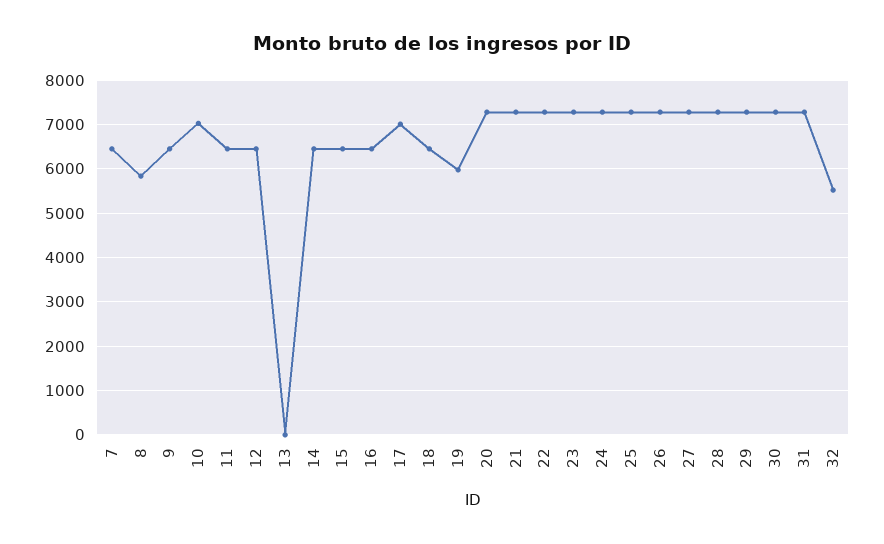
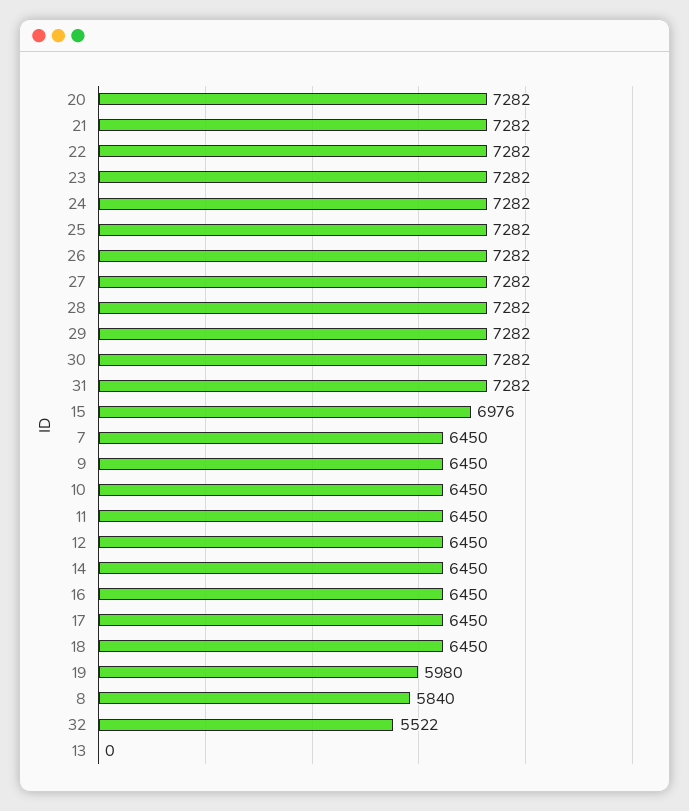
10: 7000 -> 6450
15: 6400 -> 6976
17: 7000 -> 6450

